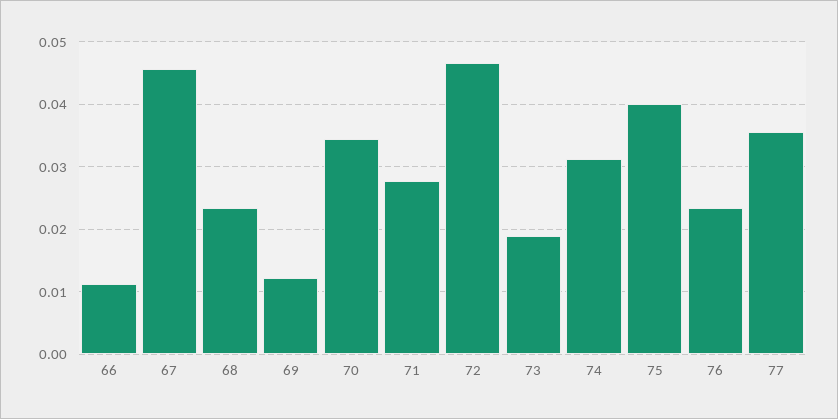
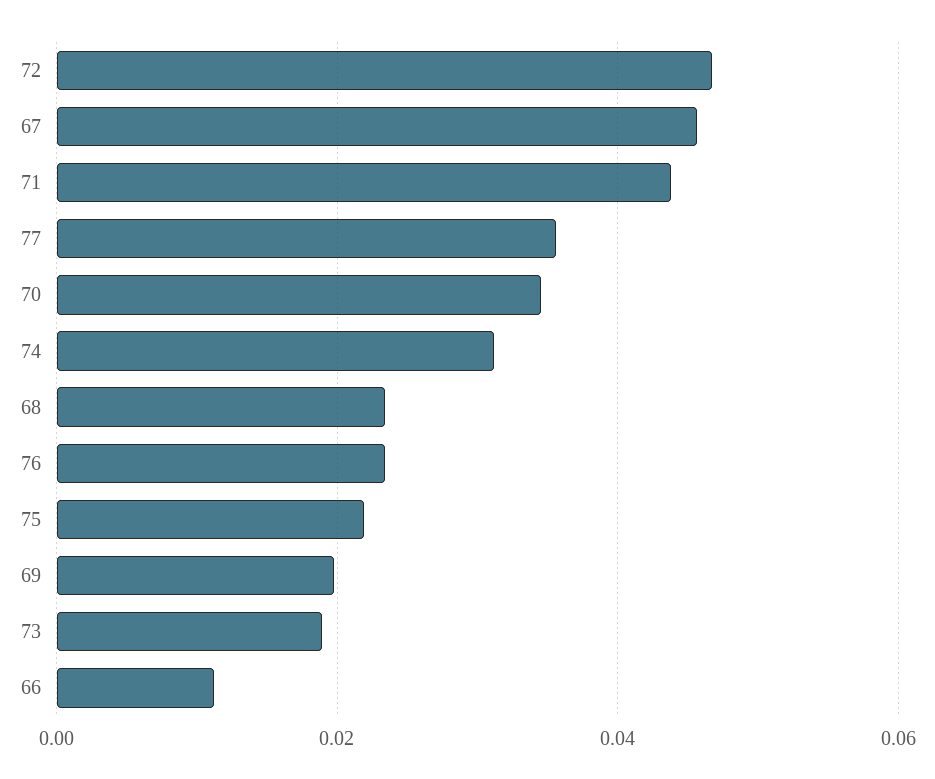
69: 0.012 -> 0.02
71: 0.028 -> 0.044
75: 0.04 -> 0.022

